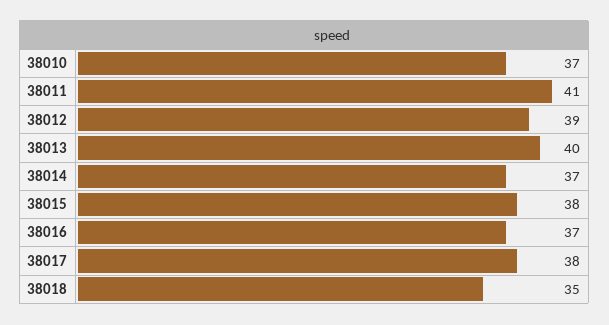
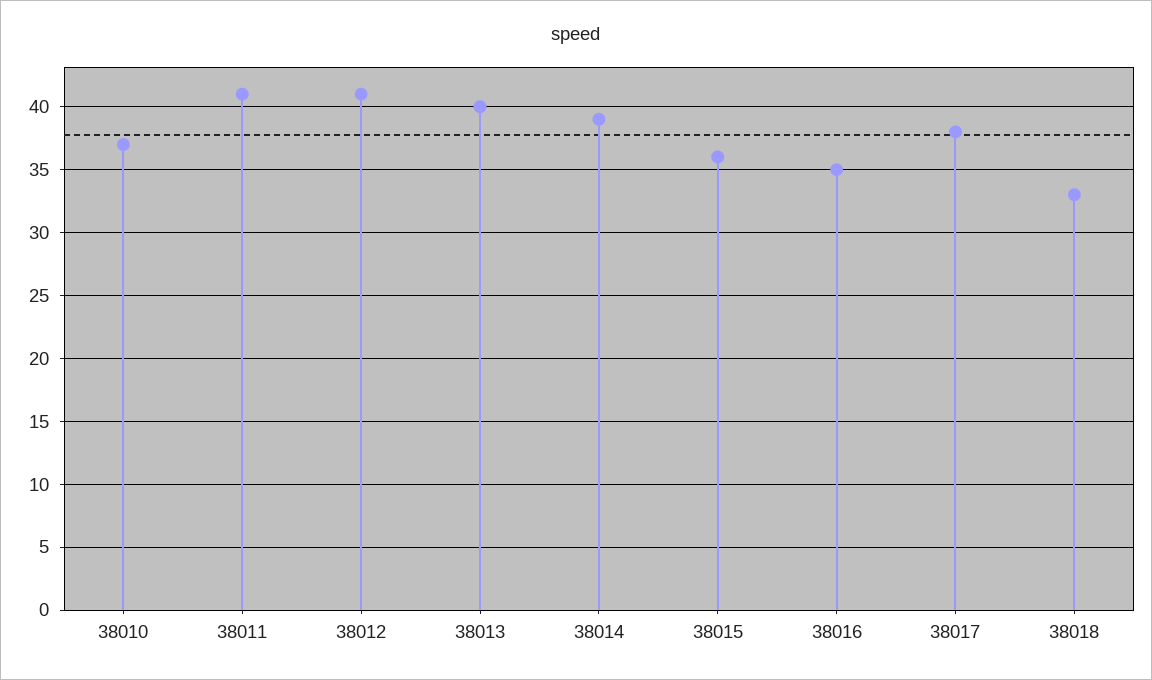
38012: 39 -> 41
38014: 37 -> 39
38015: 38 -> 36
38016: 37 -> 35
38018: 35 -> 33

